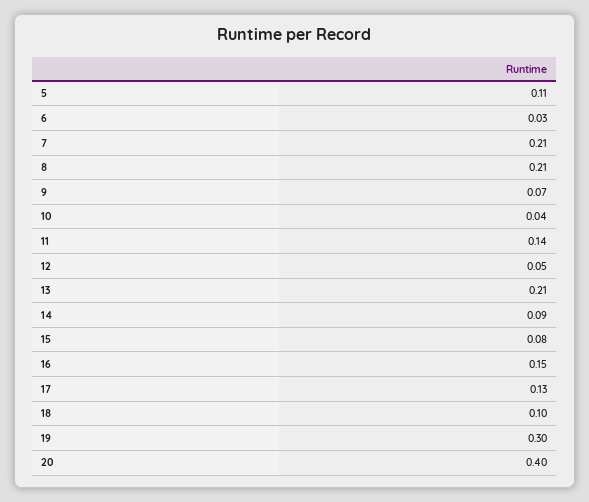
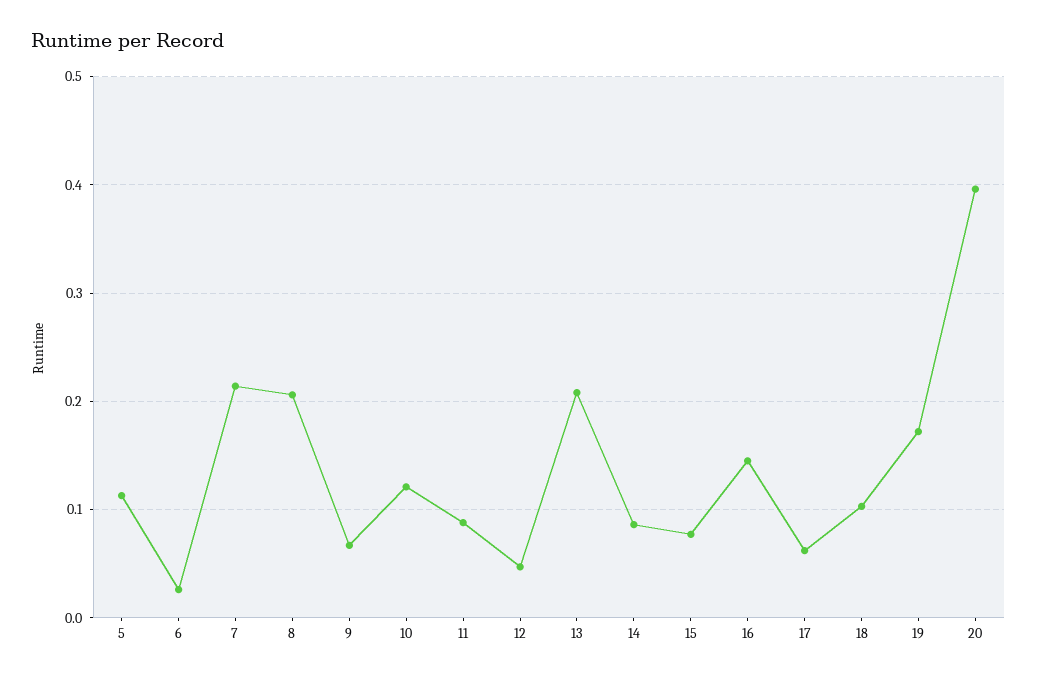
10: 0.04 -> 0.12
11: 0.14 -> 0.09
17: 0.13 -> 0.06
19: 0.3 -> 0.17

